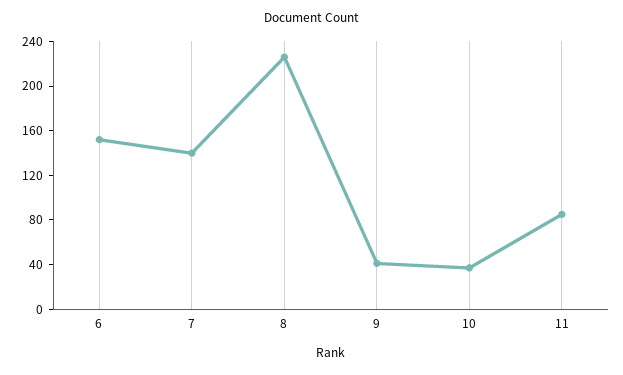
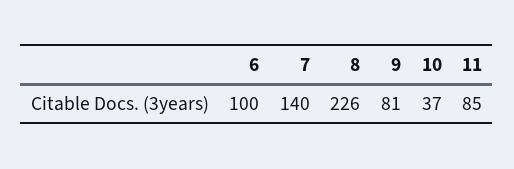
6: 150 -> 100
9: 40 -> 81

